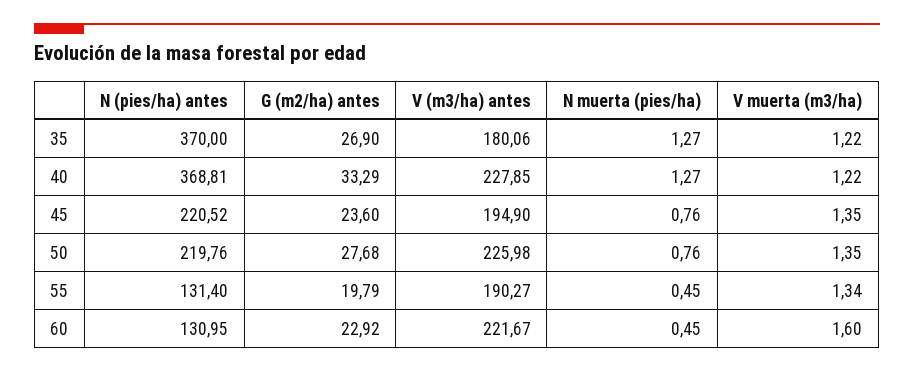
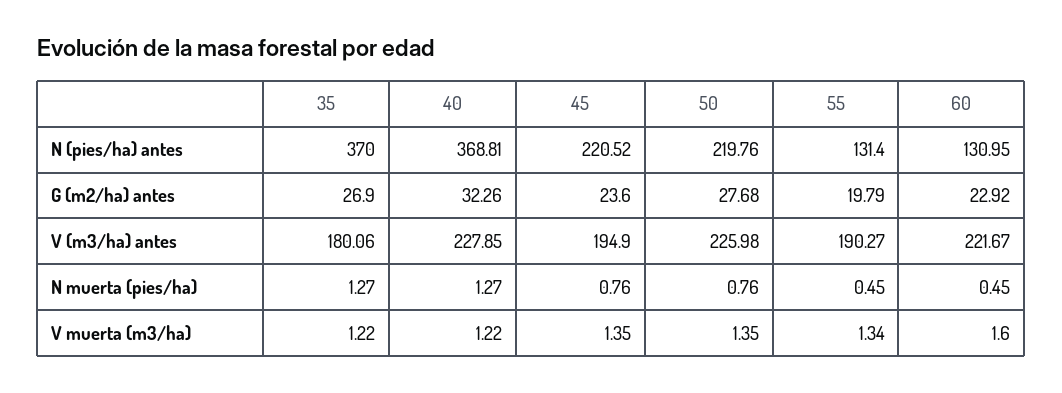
G (m2/ha) antes, 40: 33.29 -> 32.26

